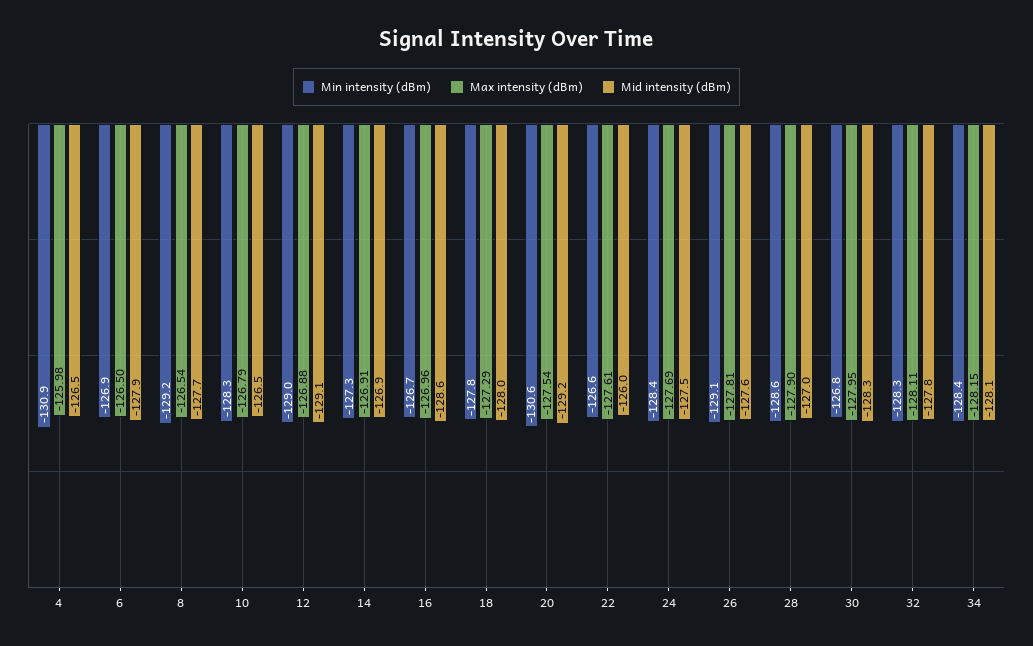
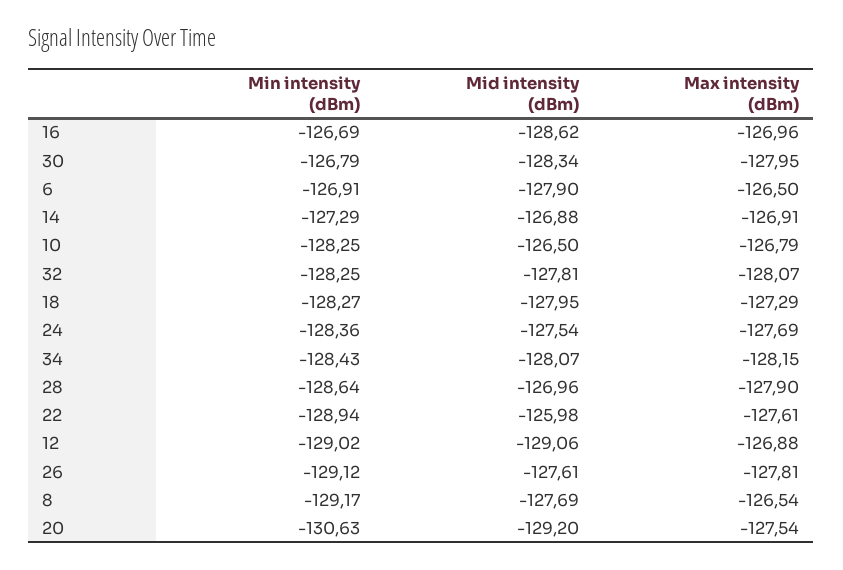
Min intensity (dBm), 4: -130.9 -> none
Max intensity (dBm), 4: -125.98 -> none
Mid intensity (dBm), 4: -126.5 -> none
Min intensity (dBm), 18: -127.8 -> -128.27
Min intensity (dBm), 22: -126.6 -> -128.94
Max intensity (dBm), 32: -128.11 -> -128.07

